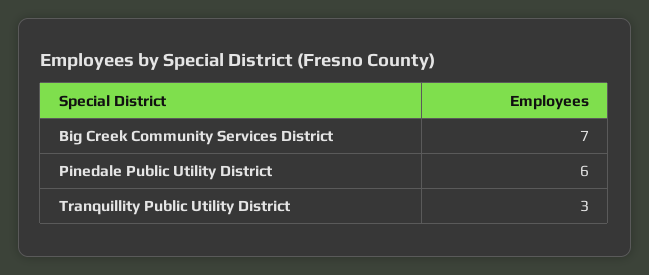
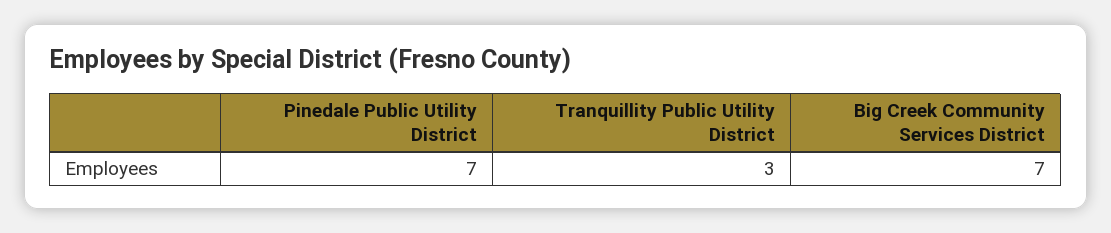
Pinedale Public Utility District: 6 -> 7

